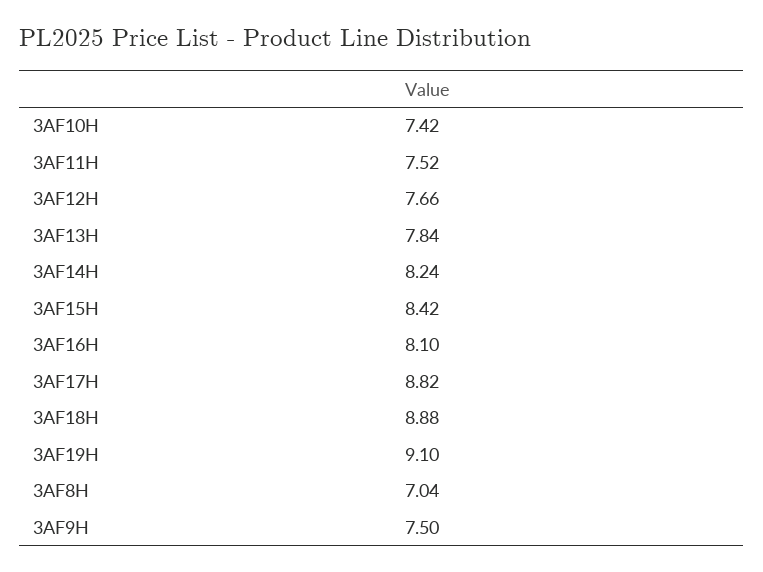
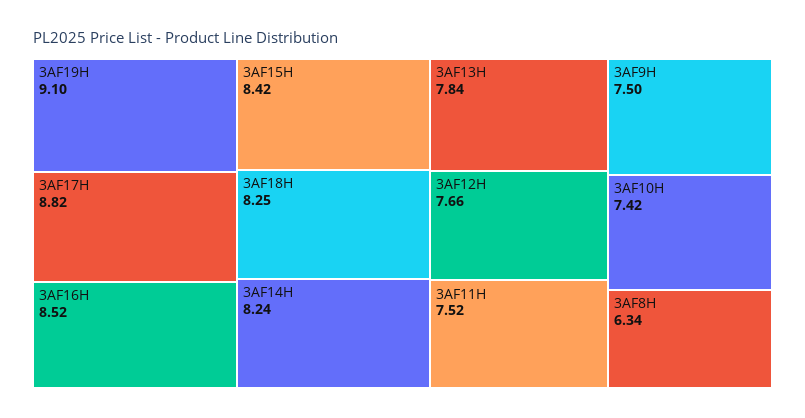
3AF16H: 8.1 -> 8.52
3AF18H: 8.88 -> 8.25
3AF8H: 7.04 -> 6.34

